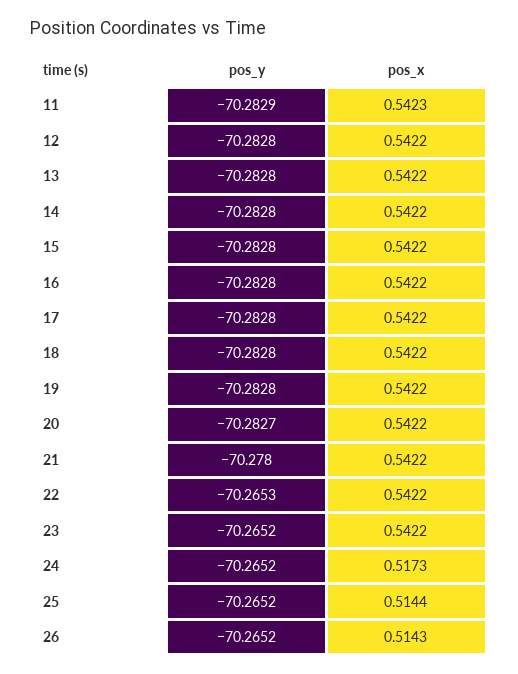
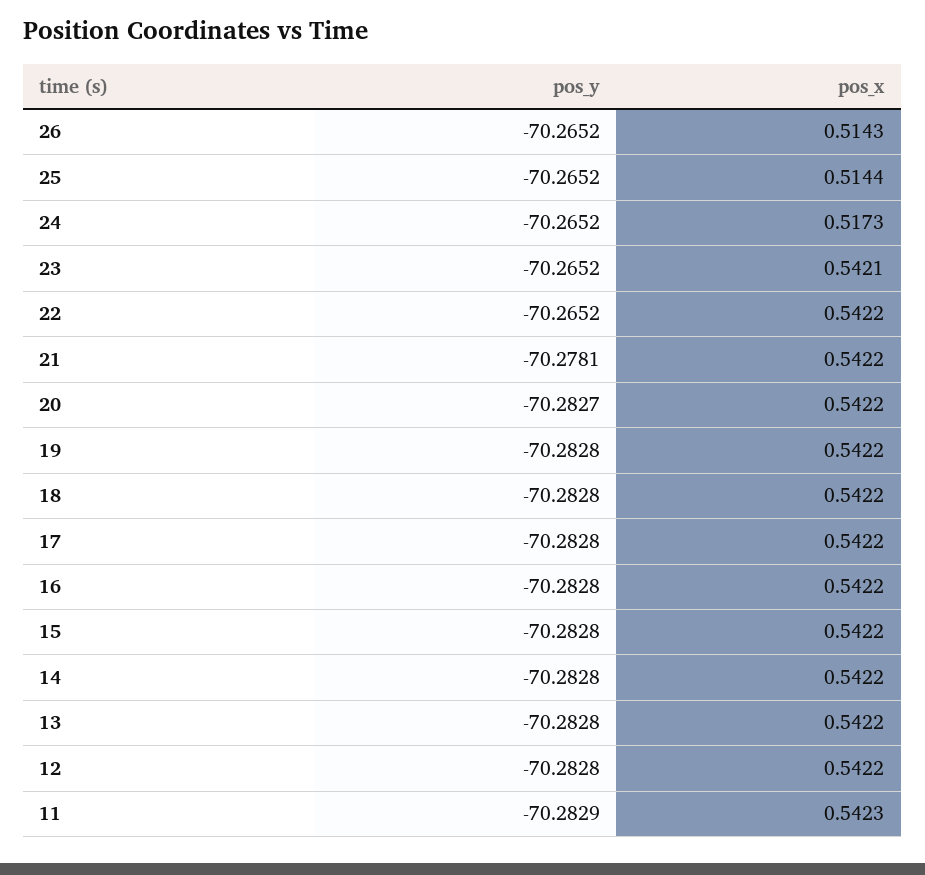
pos_y, 21: -70.278 -> -70.2781
pos_y, 22: -70.2653 -> -70.2652
pos_x, 23: 0.5422 -> 0.5421

